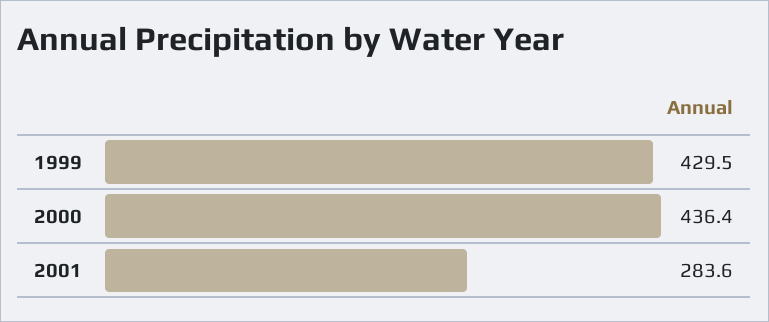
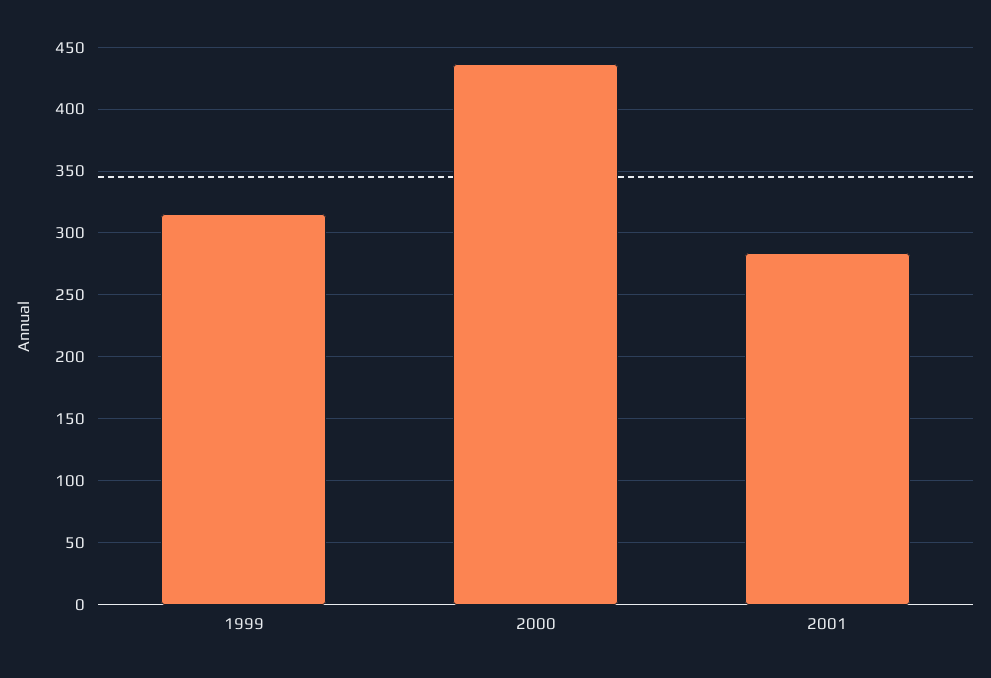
1999: 429.5 -> 315

